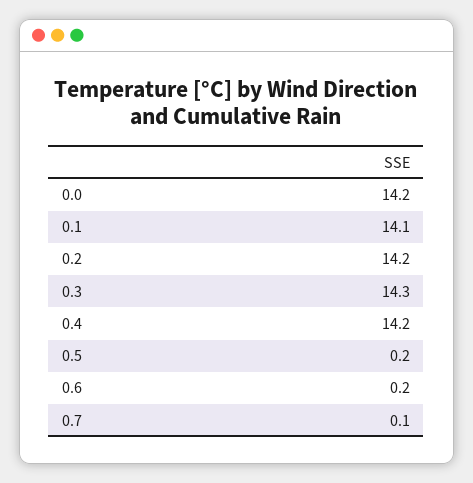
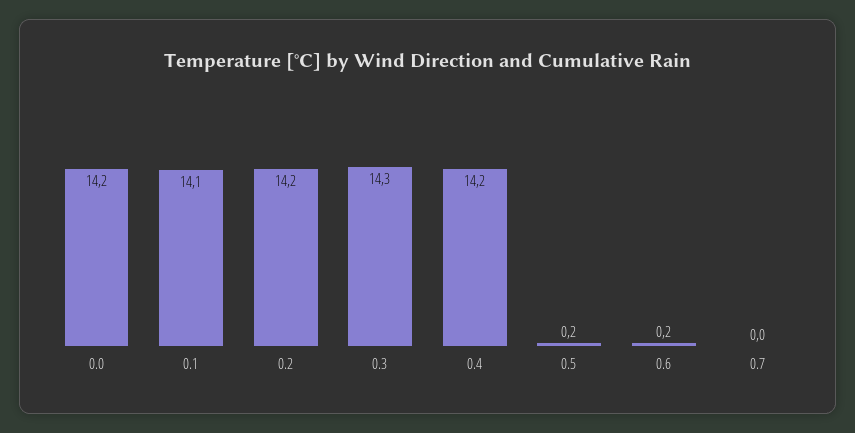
0.7: 0.1 -> 0

